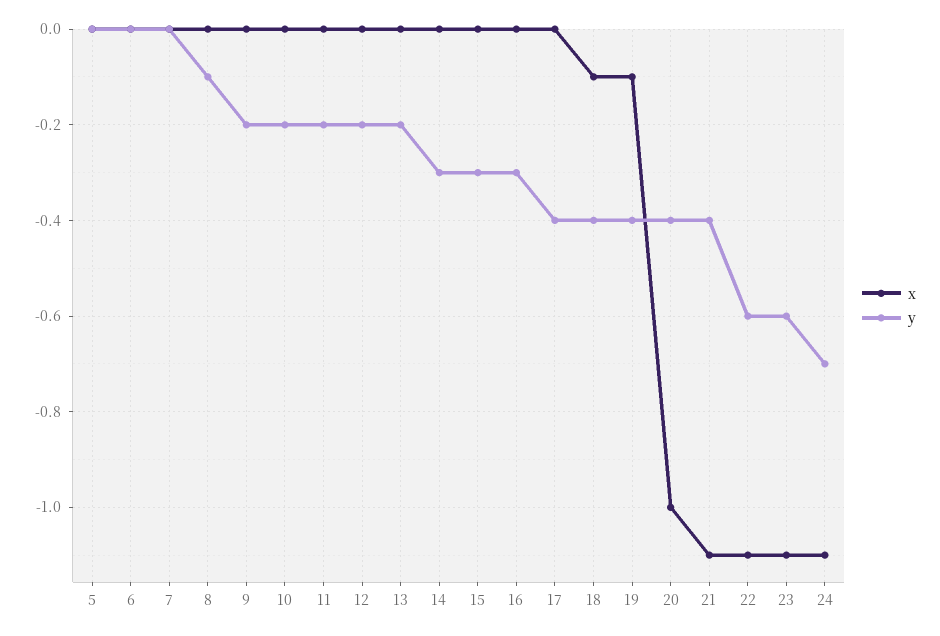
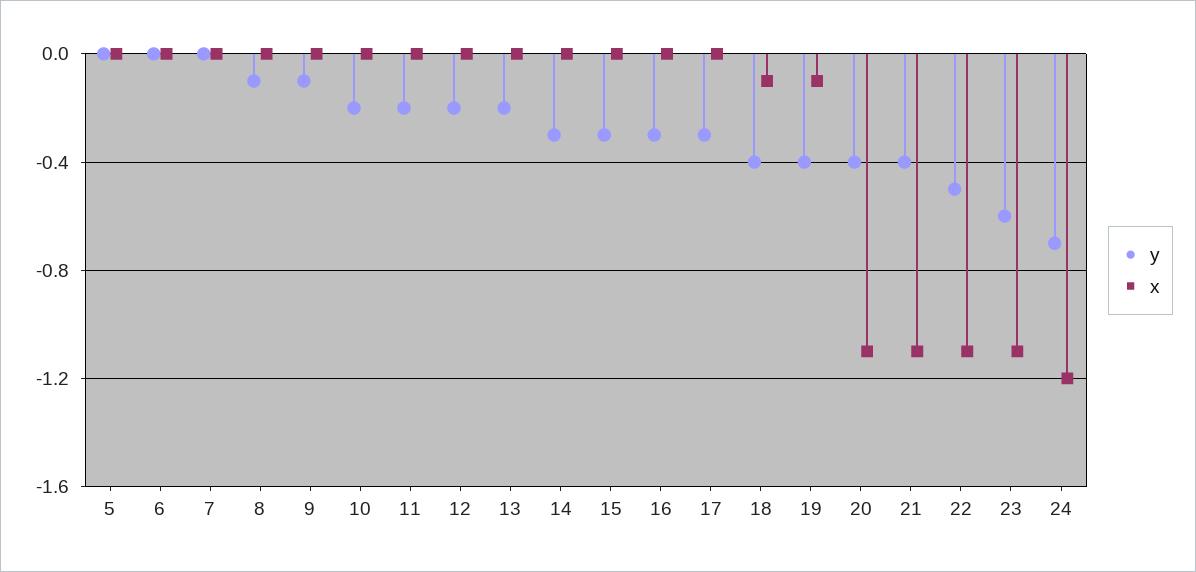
y, 9: -0.2 -> -0.1
y, 17: -0.4 -> -0.3
x, 20: -1 -> -1.1
y, 22: -0.6 -> -0.5
x, 24: -1.1 -> -1.2

